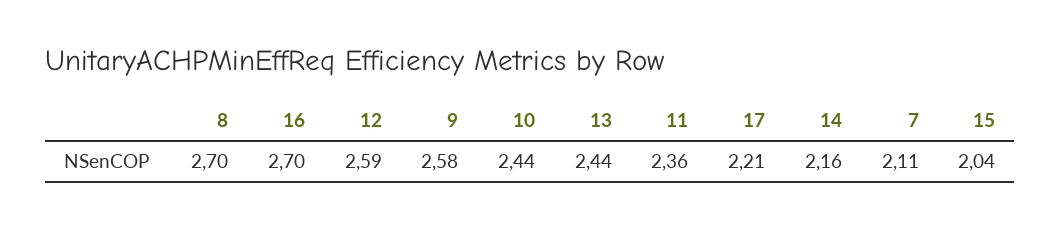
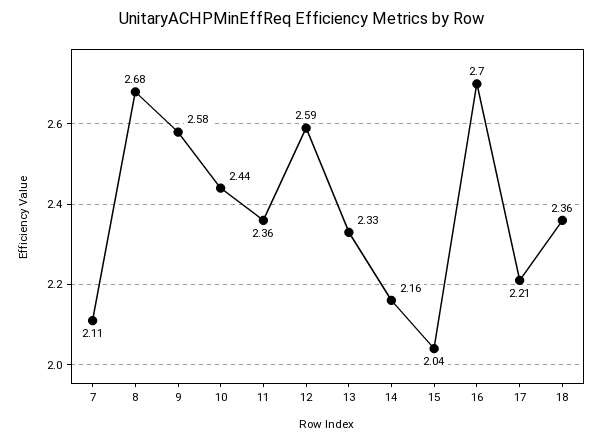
8: 2.7 -> 2.68
13: 2.44 -> 2.33
18: none -> 2.36

